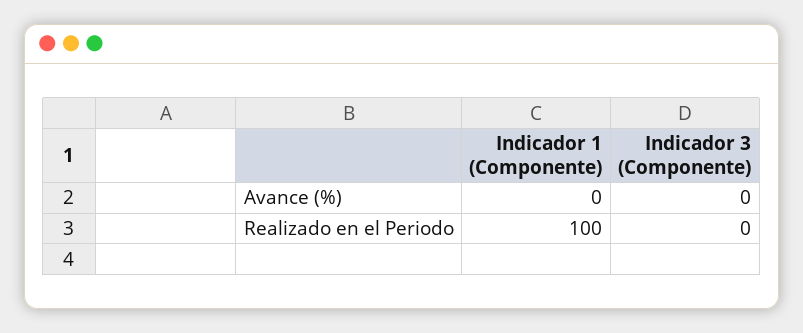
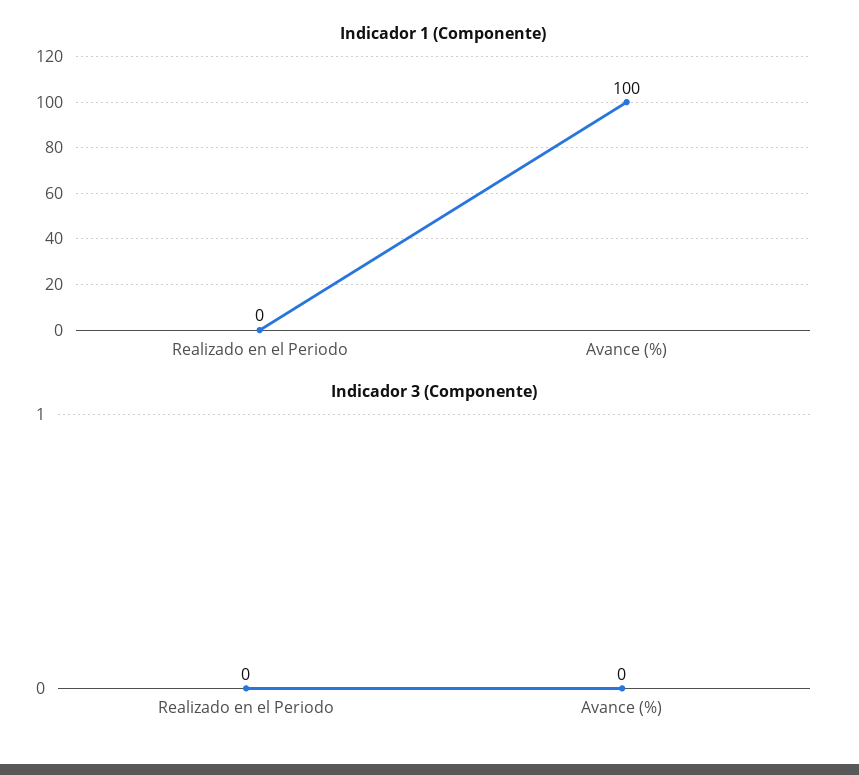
Indicador 1 (Componente), Avance (%): 0 -> 100
Indicador 1 (Componente), Realizado en el Periodo: 100 -> 0

